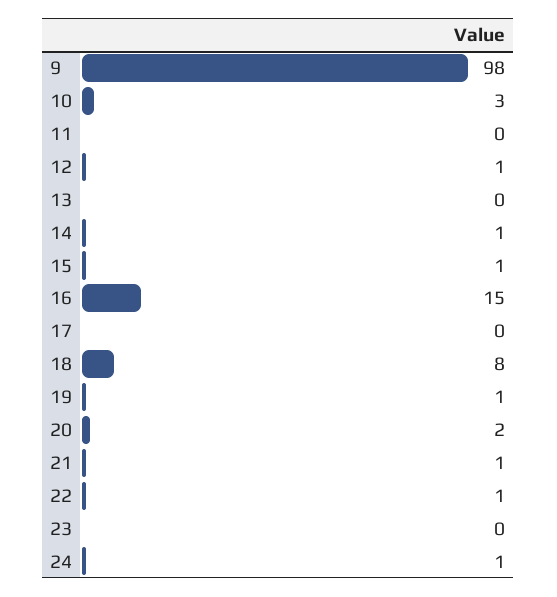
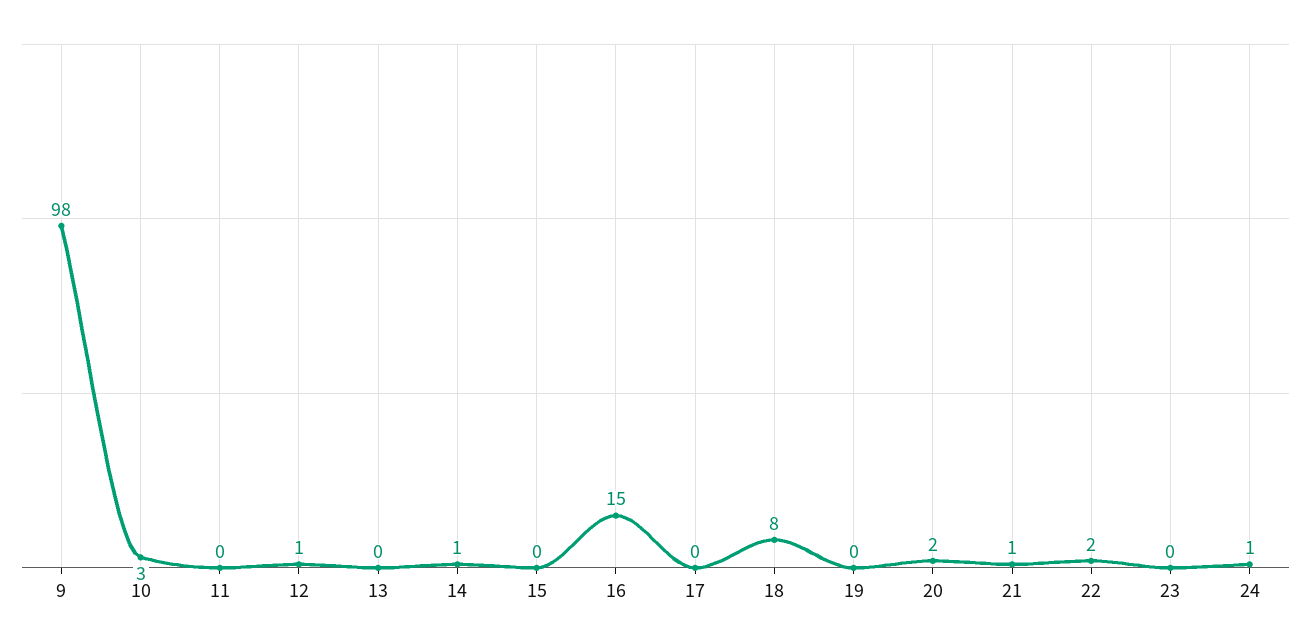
15: 1 -> 0
19: 1 -> 0
22: 1 -> 2

